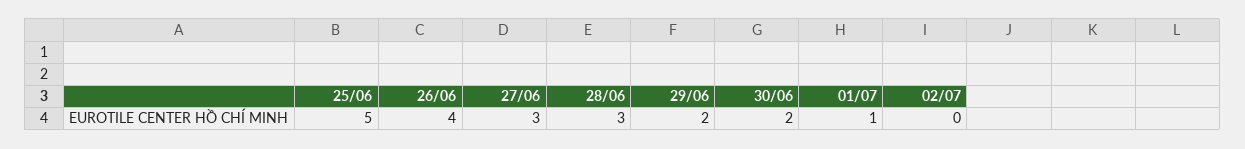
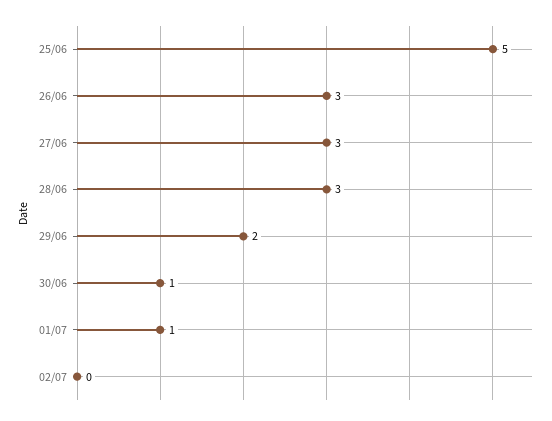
26/06: 4 -> 3
30/06: 2 -> 1

